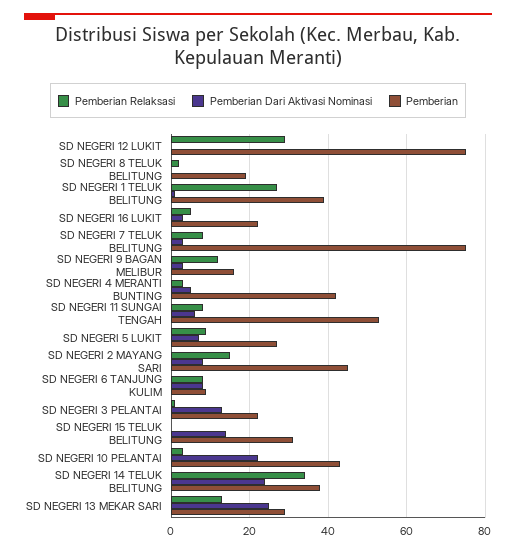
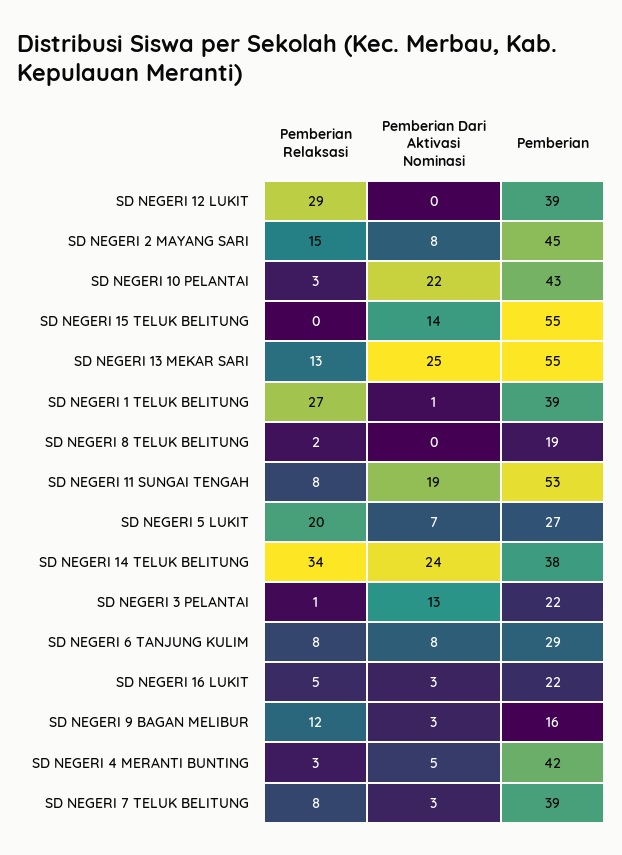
Pemberian, SD NEGERI 12 LUKIT: 75 -> 39
Pemberian, SD NEGERI 7 TELUK BELITUNG: 75 -> 39
Pemberian Dari Aktivasi Nominasi, SD NEGERI 11 SUNGAI TENGAH: 5 -> 19
Pemberian Relaksasi, SD NEGERI 5 LUKIT: 10 -> 20
Pemberian, SD NEGERI 6 TANJUNG KULIM: 10 -> 29
Pemberian, SD NEGERI 15 TELUK BELITUNG: 30 -> 55
Pemberian, SD NEGERI 13 MEKAR SARI: 30 -> 55

